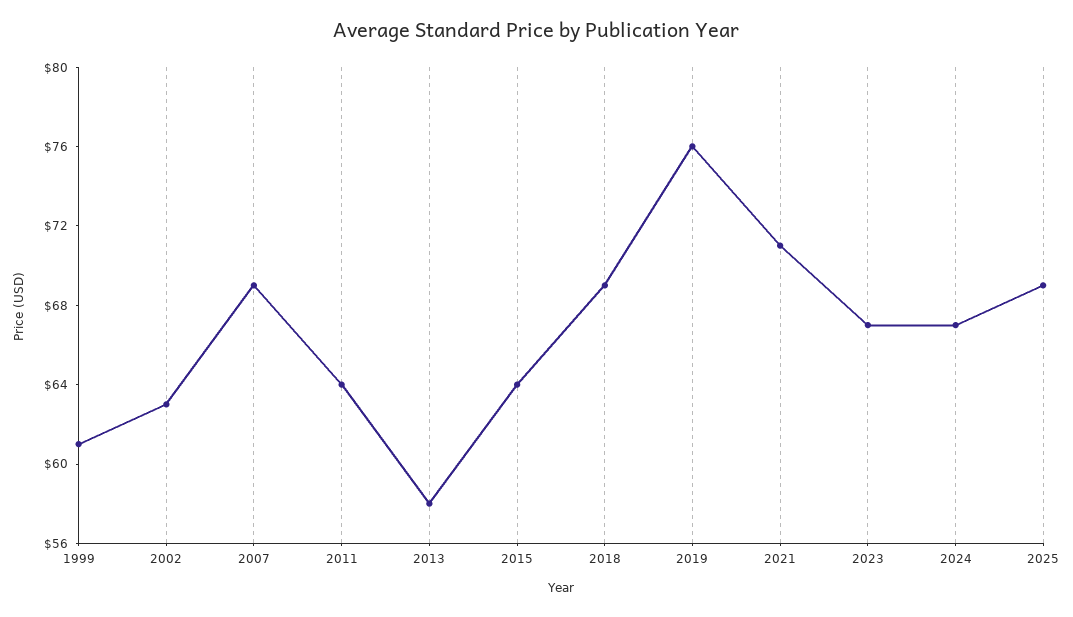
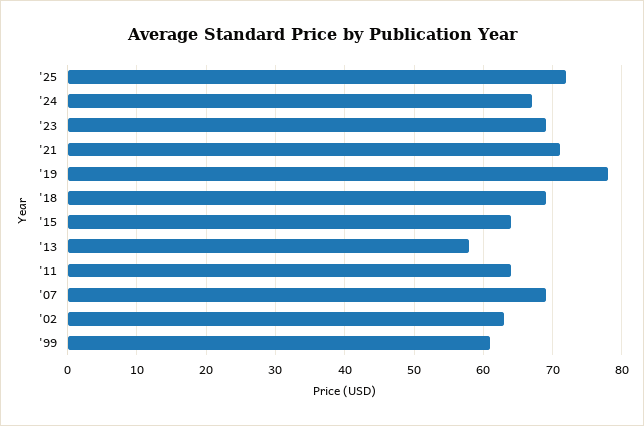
2019: 76 -> 78
2023: 67 -> 69
2025: 69 -> 72

